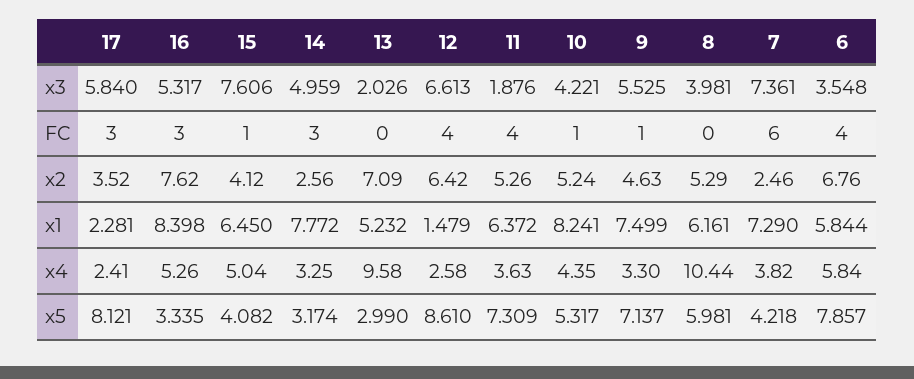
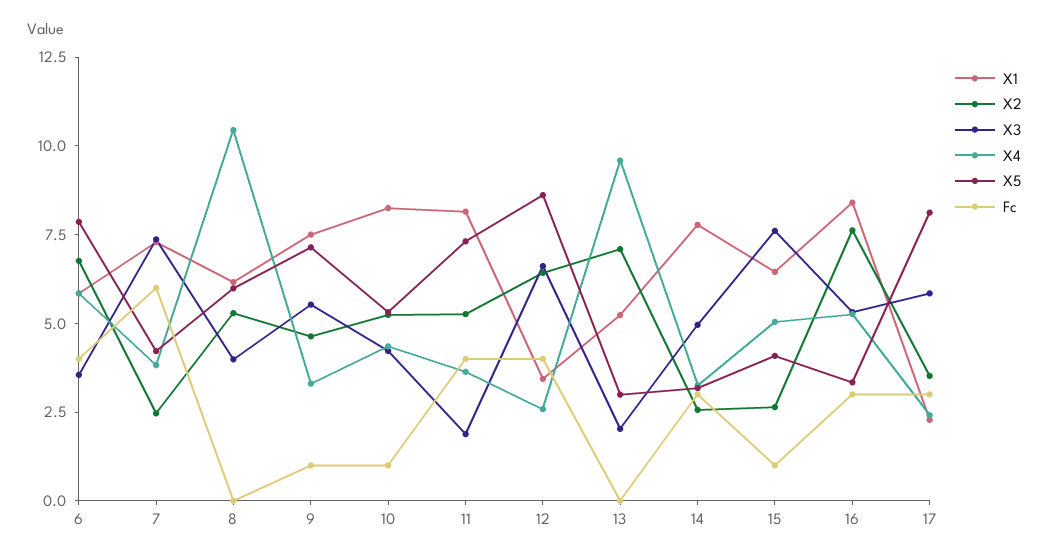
x2, 15: 4.12 -> 2.5
x1, 12: 1.479 -> 3.5
x1, 11: 6.372 -> 8

